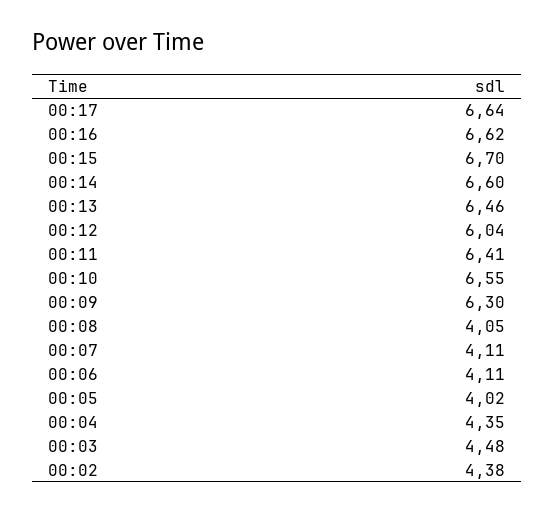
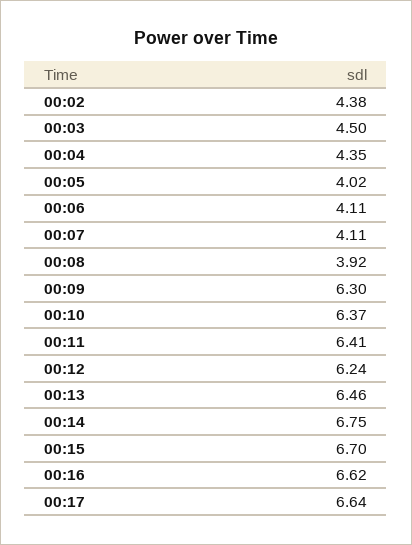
00:14: 6.6 -> 6.75
00:12: 6.04 -> 6.24
00:10: 6.55 -> 6.37
00:08: 4.05 -> 3.92
00:03: 4.48 -> 4.5

